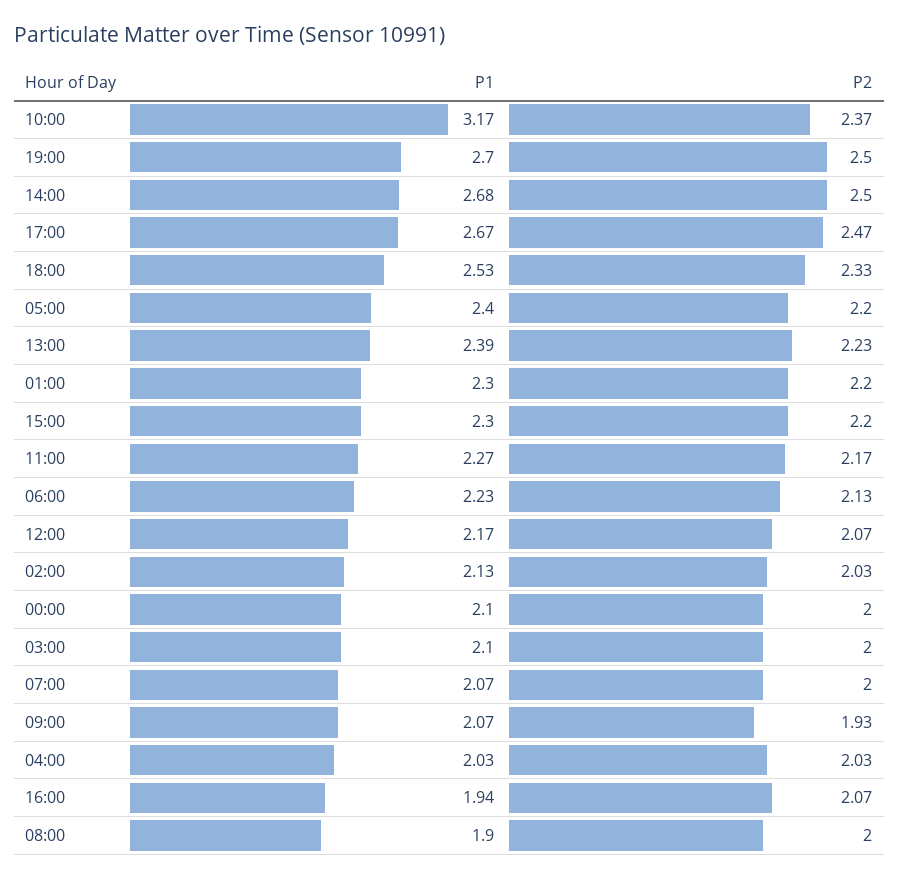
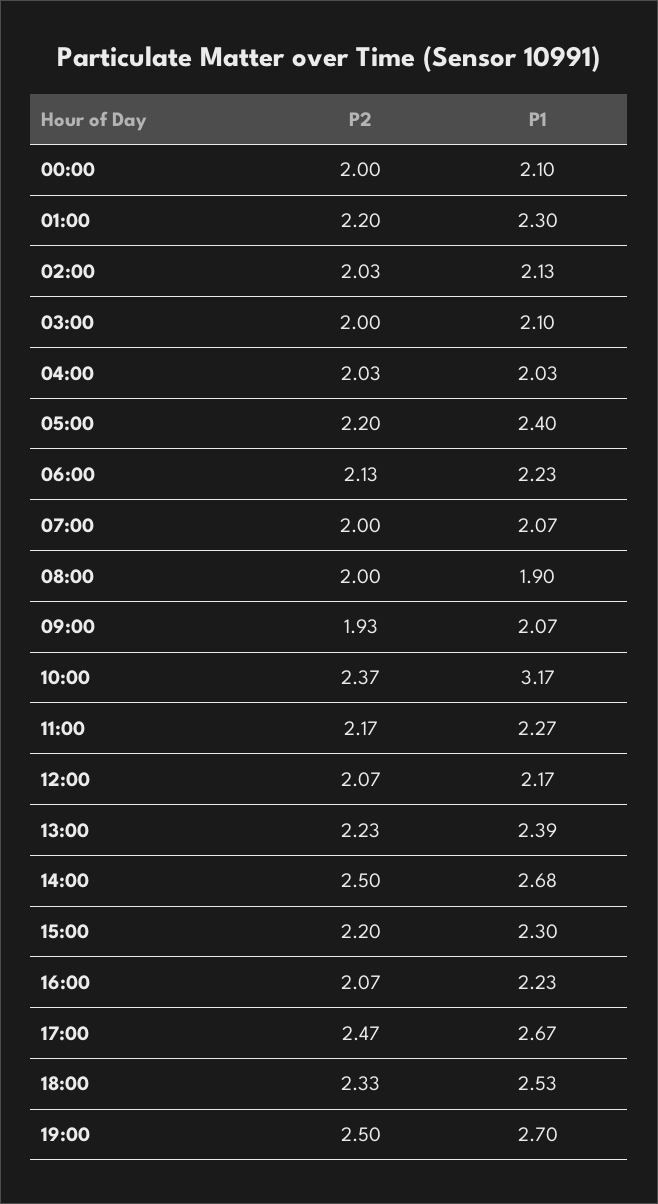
P1, 16:00: 1.94 -> 2.23

